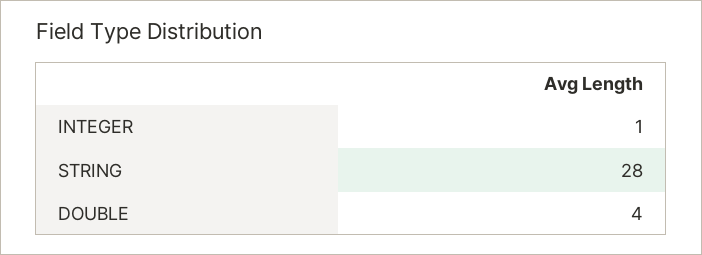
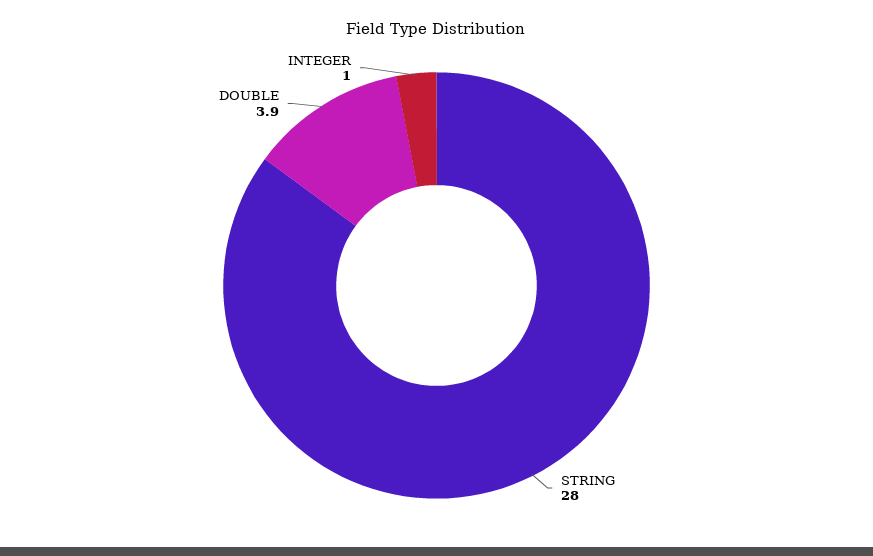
DOUBLE: 4 -> 3.9

